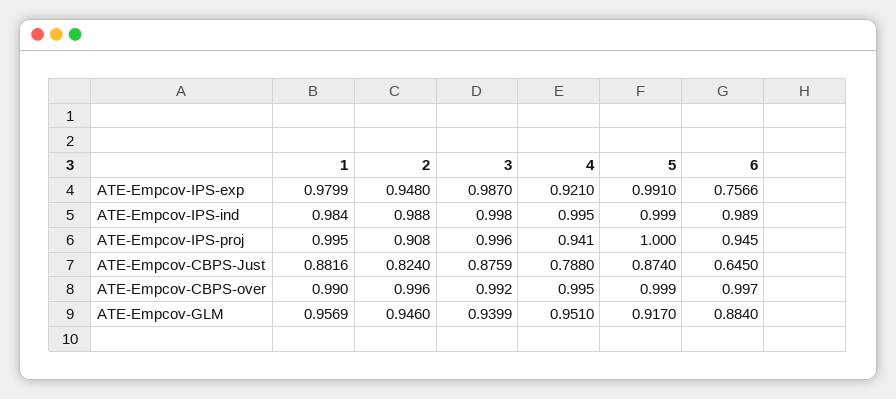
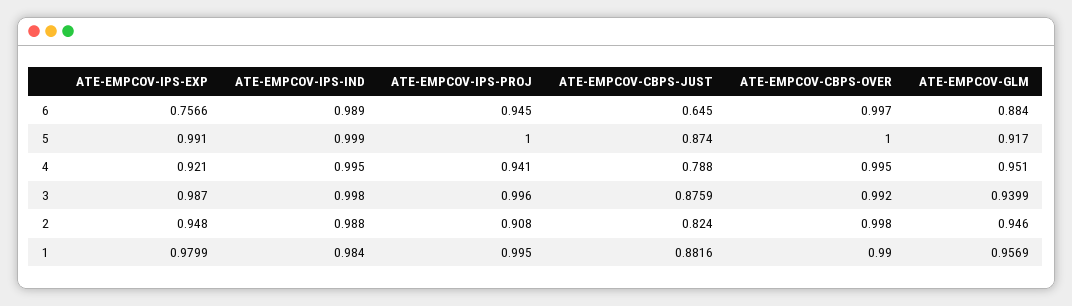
2, ATE-Empcov-CBPS-over: 0.996 -> 0.998
5, ATE-Empcov-CBPS-over: 0.999 -> 1

